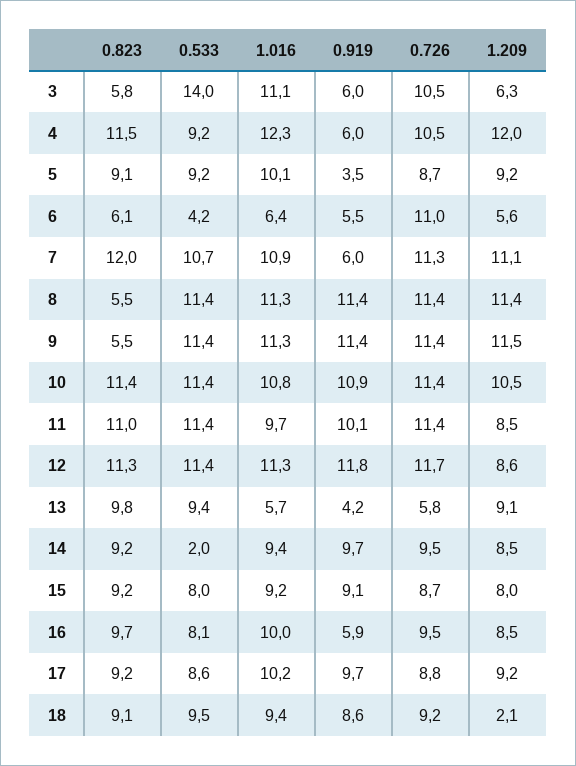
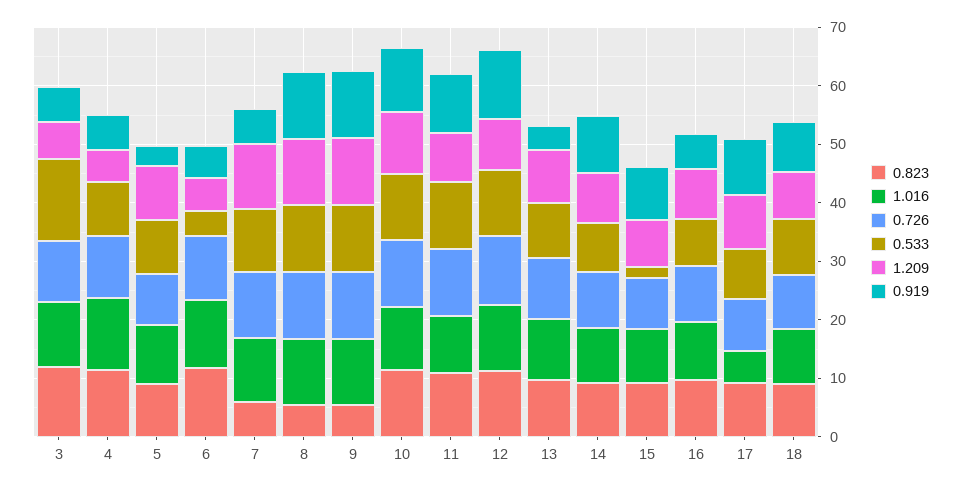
0.823, 3: 5.8 -> 12
1.209, 4: 12 -> 6
0.823, 6: 6.1 -> 12
1.016, 6: 6.4 -> 12
0.823, 7: 12 -> 6
1.016, 13: 5.7 -> 10
0.726, 13: 5.8 -> 10
0.533, 14: 2 -> 8
0.533, 15: 8 -> 2
1.016, 17: 10.2 -> 6
1.209, 18: 2.1 -> 8

